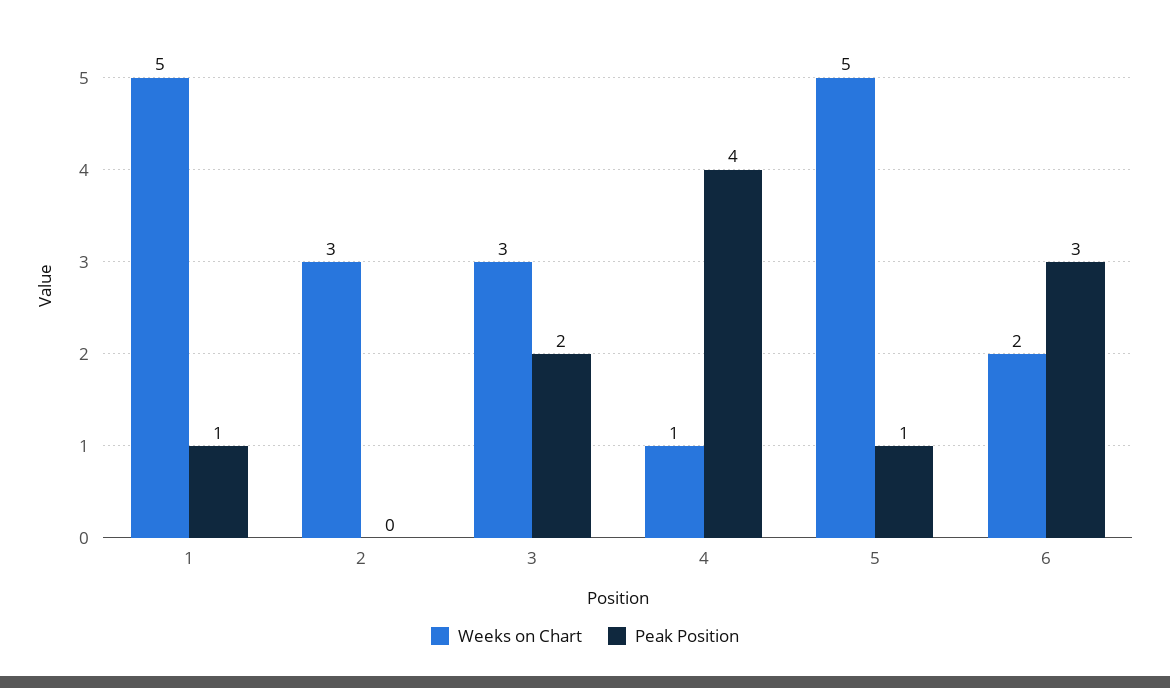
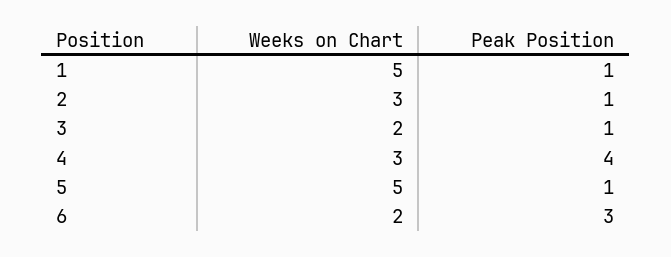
Peak Position, 2: 0 -> 1
Weeks on Chart, 3: 3 -> 2
Peak Position, 3: 2 -> 1
Weeks on Chart, 4: 1 -> 3

